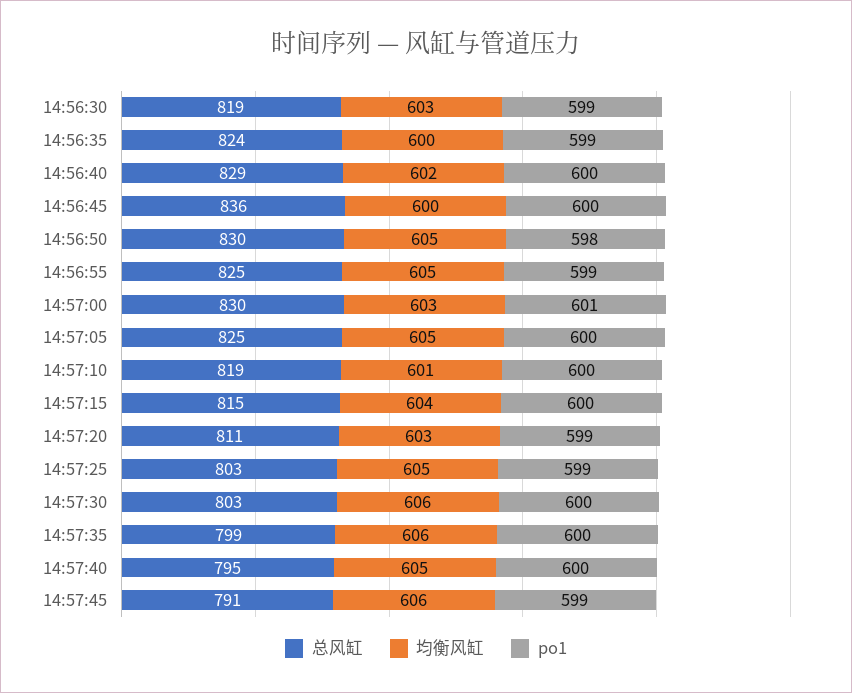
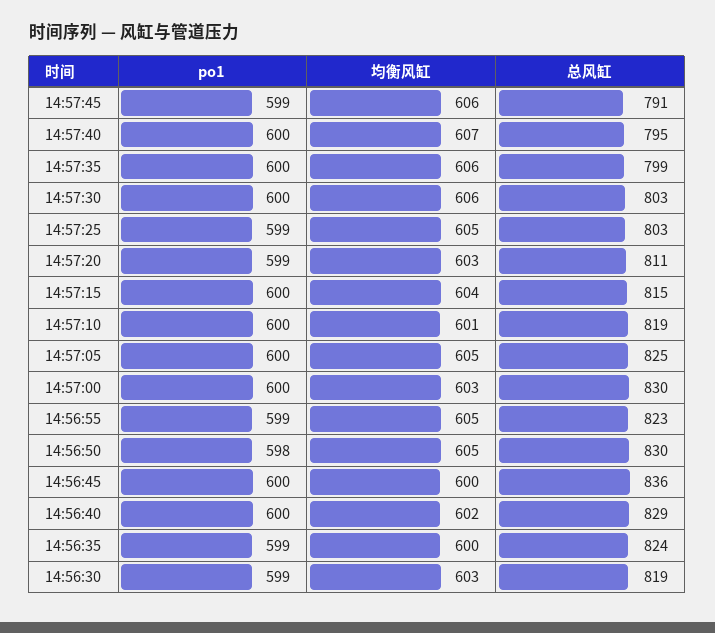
总风缸, 14:56:55: 825 -> 823
po1, 14:57:00: 601 -> 600
均衡风缸, 14:57:40: 605 -> 607

